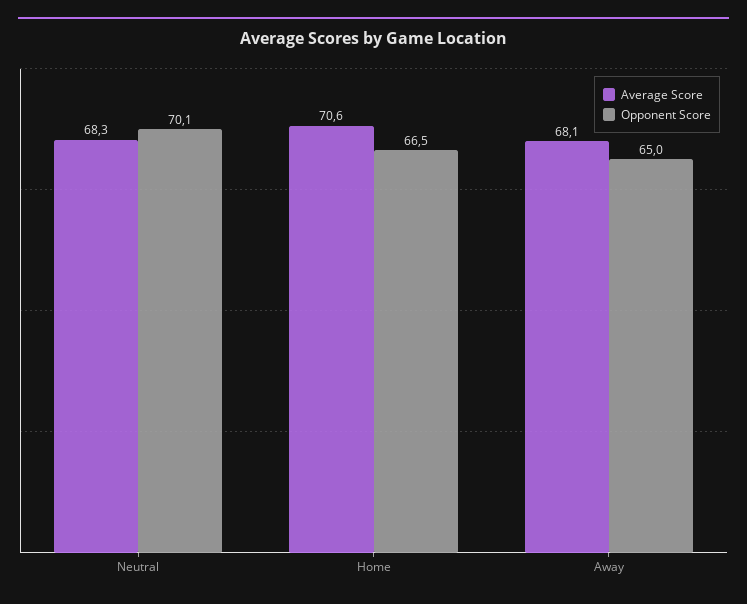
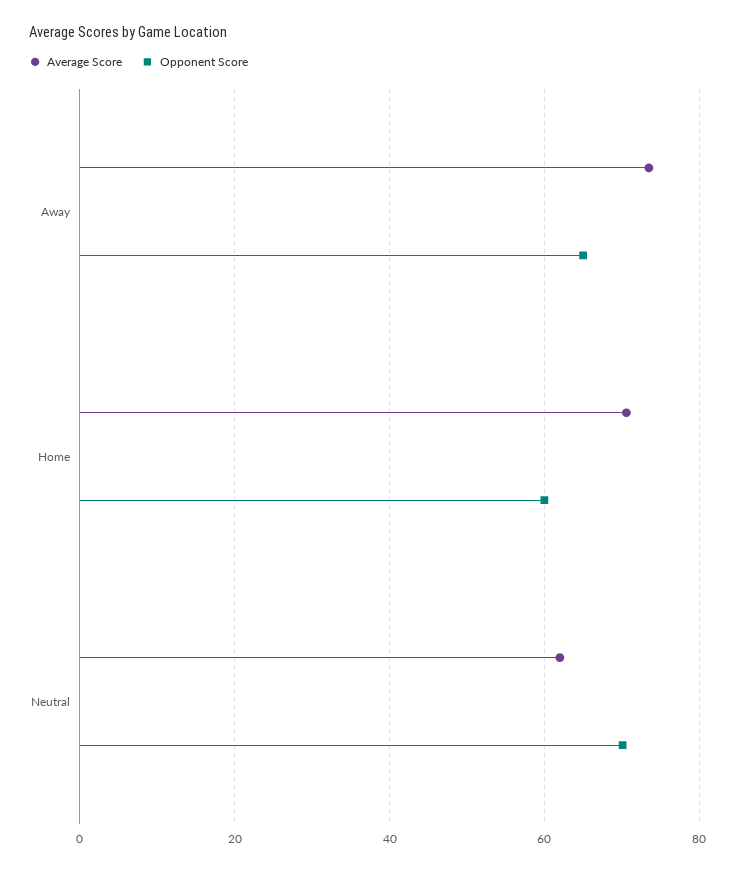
Average Score, Neutral: 68.3 -> 62
Opponent Score, Home: 66.5 -> 60
Average Score, Away: 68.1 -> 74

